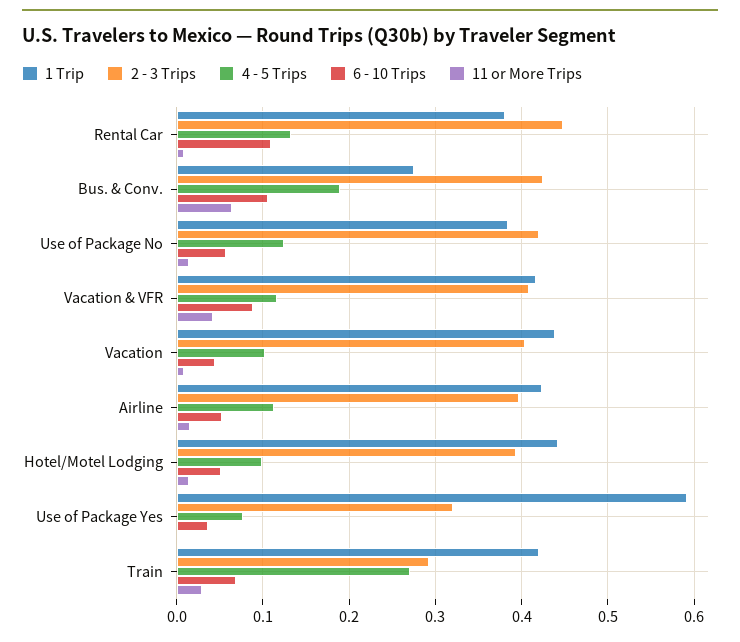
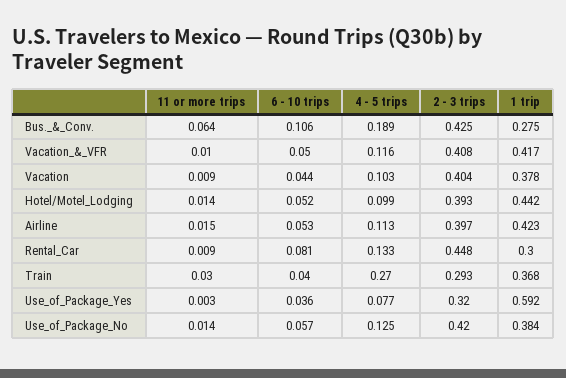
1 Trip, Rental Car: 0.38 -> 0.3
6 - 10 Trips, Rental Car: 0.11 -> 0.081
6 - 10 Trips, Vacation & VFR: 0.09 -> 0.05
11 or More Trips, Vacation & VFR: 0.04 -> 0.01
1 Trip, Vacation: 0.44 -> 0.378
1 Trip, Train: 0.42 -> 0.368
6 - 10 Trips, Train: 0.07 -> 0.04

